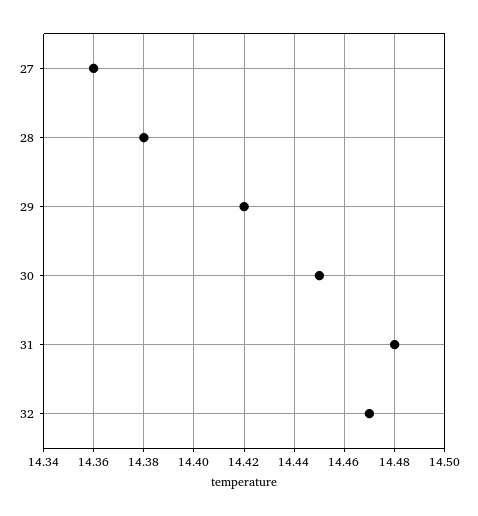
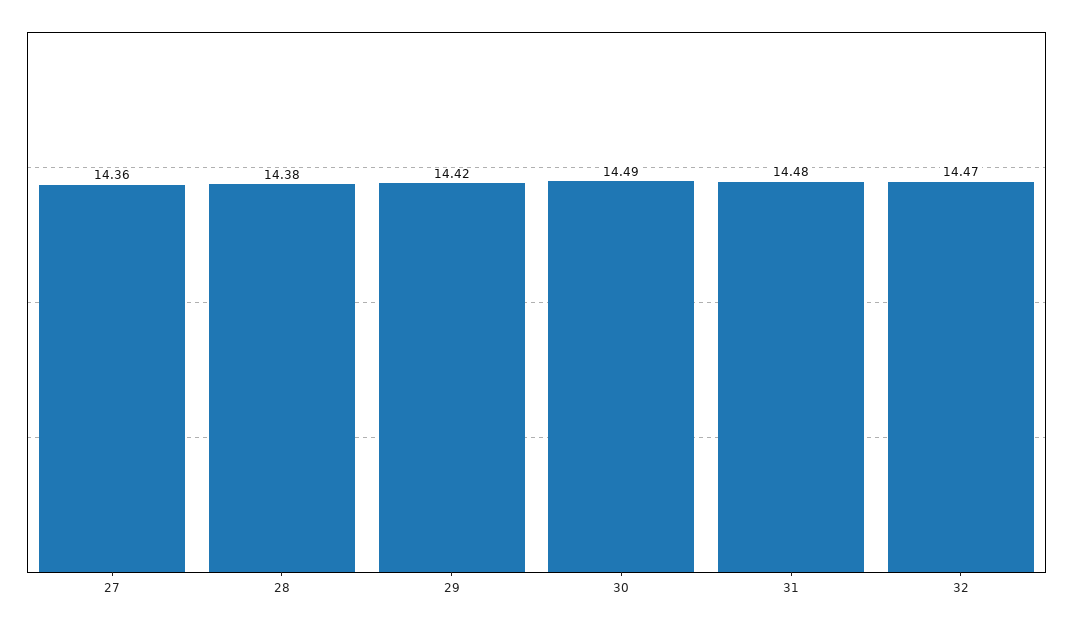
30: 14.45 -> 14.49

